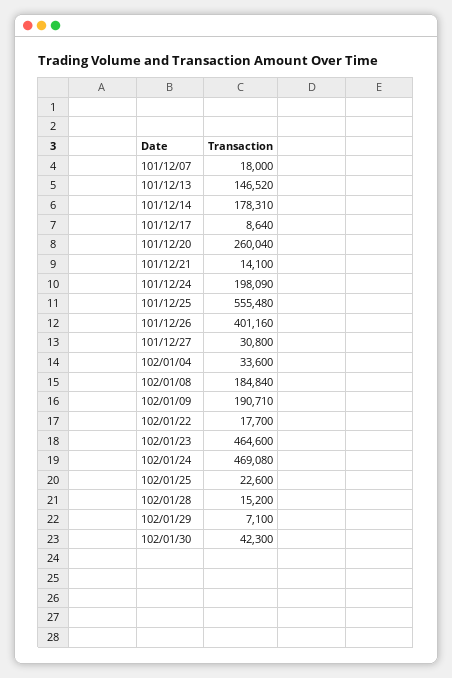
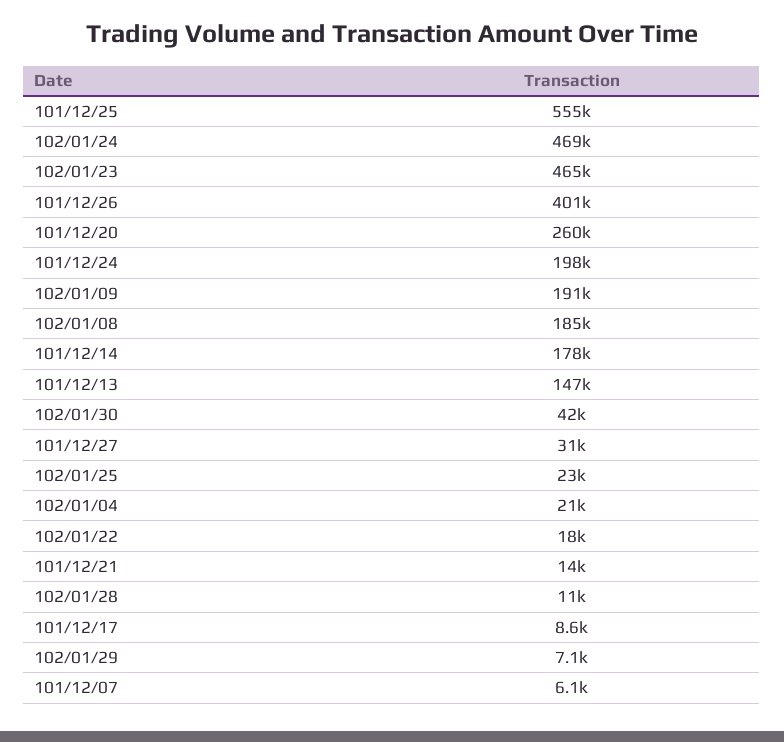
101/12/07: 18000 -> 6100
102/01/04: 33600 -> 21000
102/01/28: 15200 -> 11000

